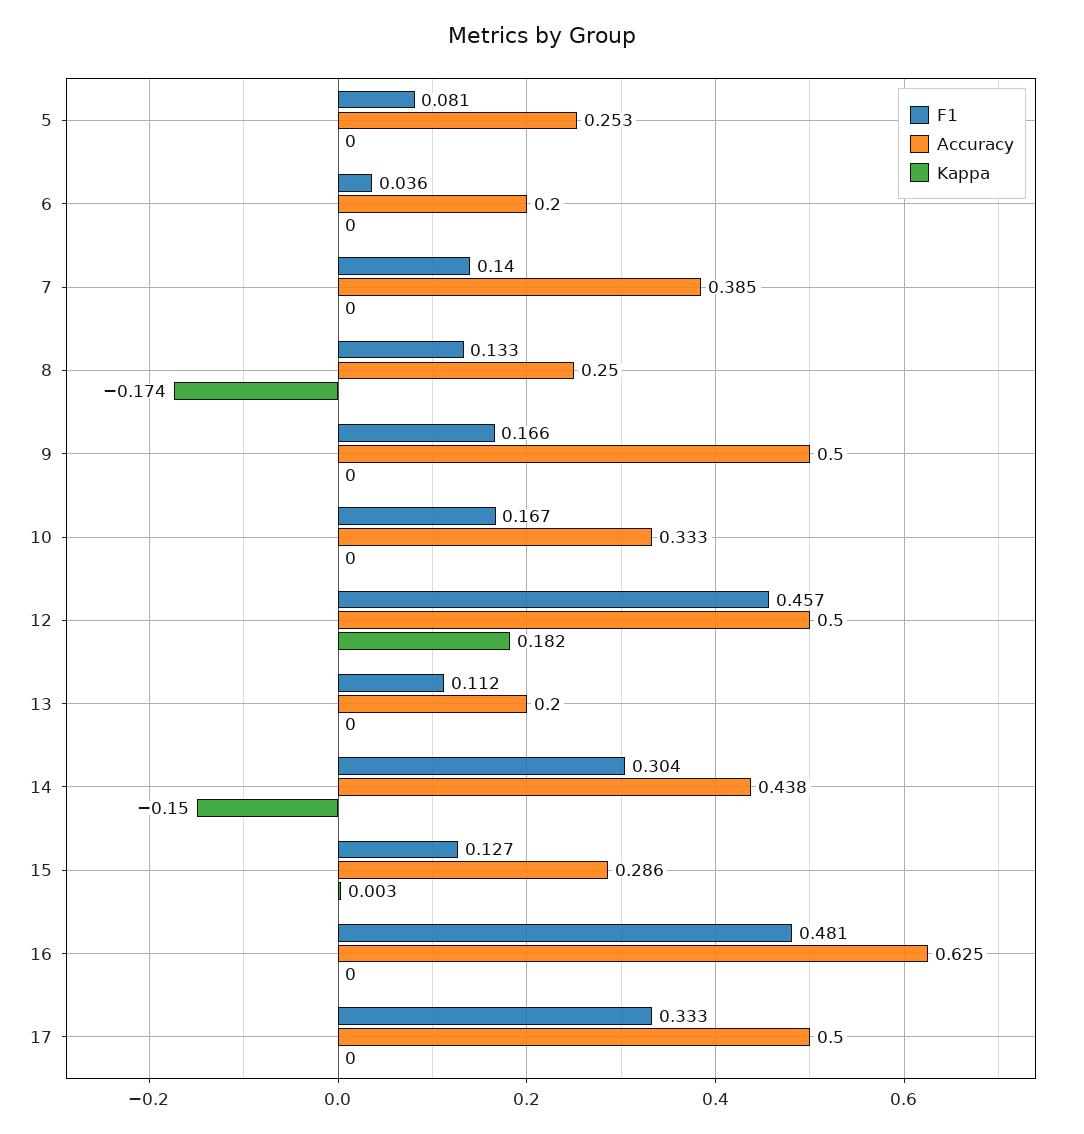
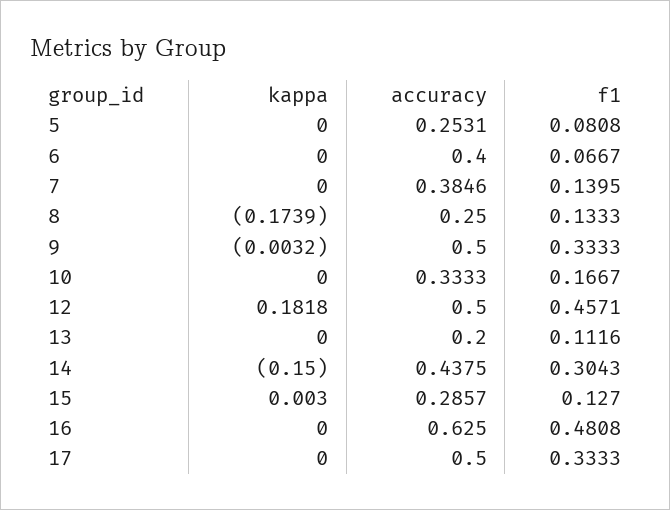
F1, 6: 0.036 -> 0.0667
Accuracy, 6: 0.2 -> 0.4
F1, 9: 0.166 -> 0.3333
Kappa, 9: 0 -> -0.0032

